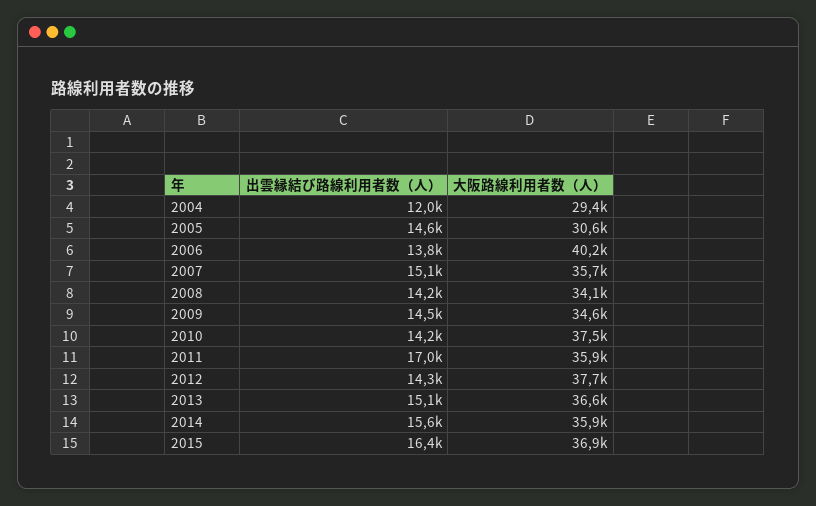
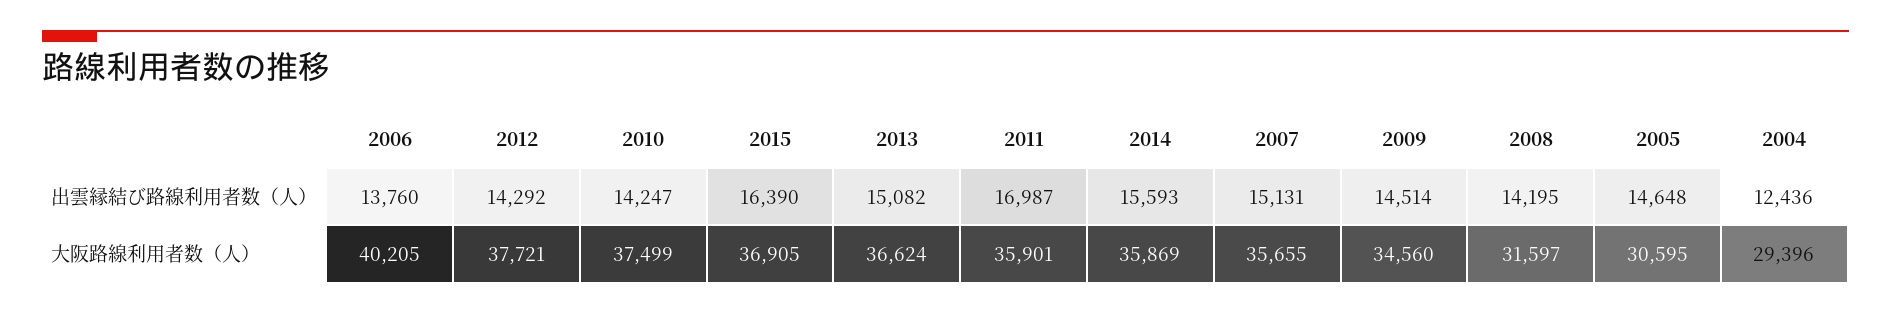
出雲縁結び路線利用者数（人）, 2004: 12000 -> 12436
大阪路線利用者数（人）, 2008: 34100 -> 31597

